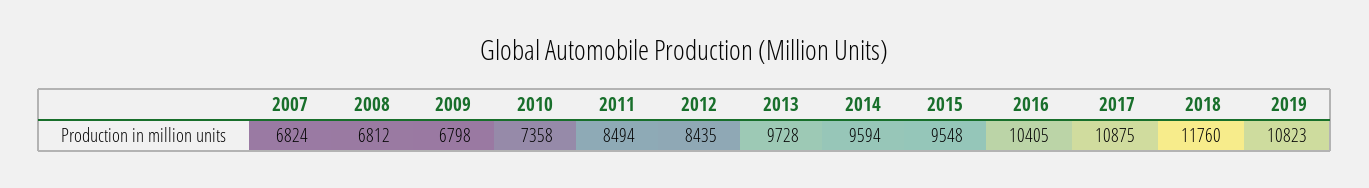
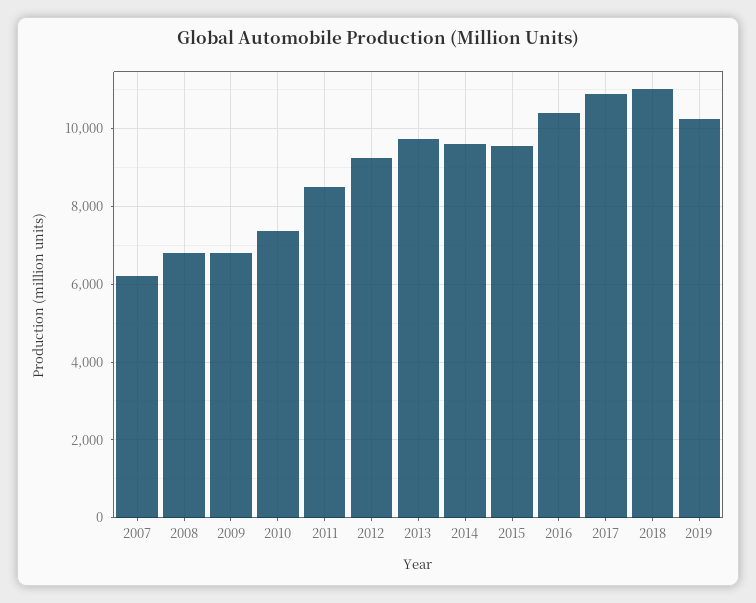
2007: 6824 -> 6200
2012: 8435 -> 9200
2018: 11760 -> 11000
2019: 10823 -> 10200

